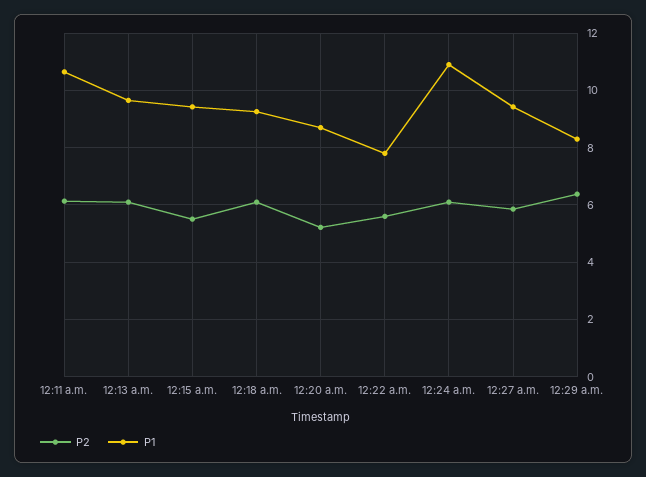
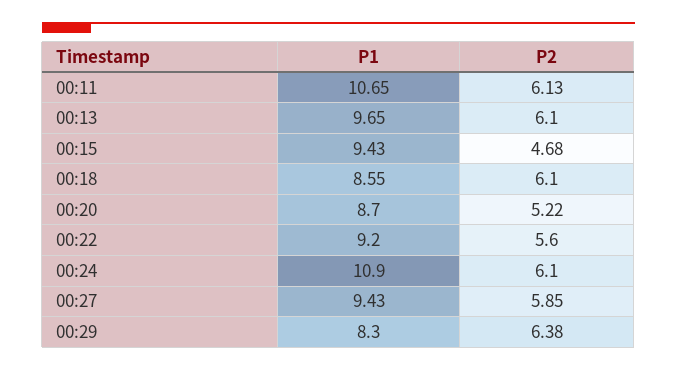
P2, 12:15 a.m.: 5.5 -> 4.68
P1, 12:18 a.m.: 9.25 -> 8.55
P1, 12:22 a.m.: 7.75 -> 9.2

